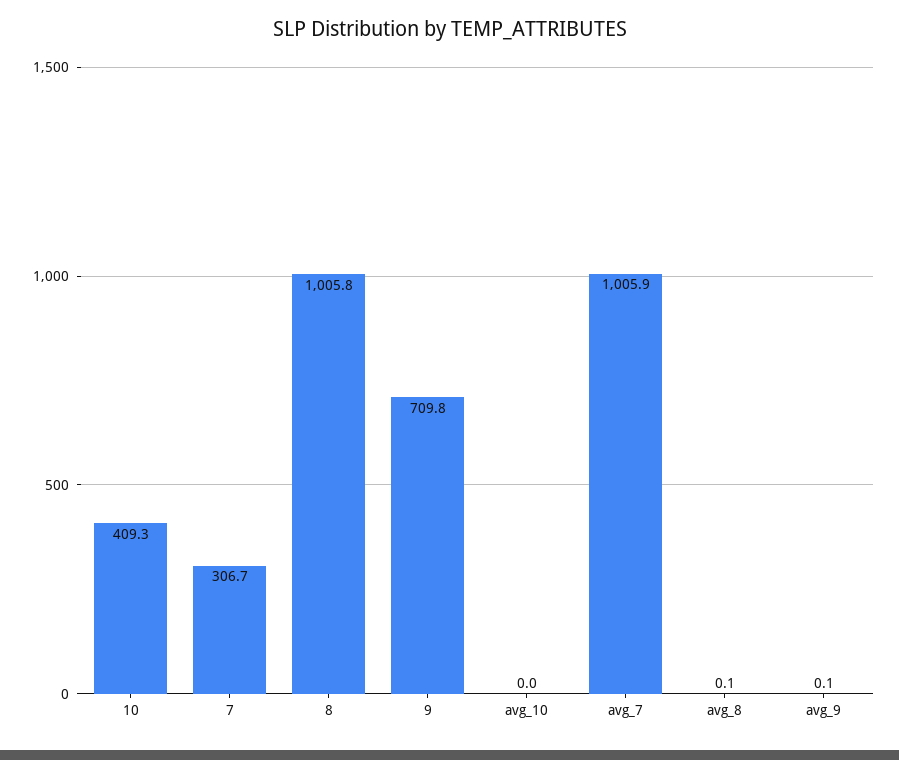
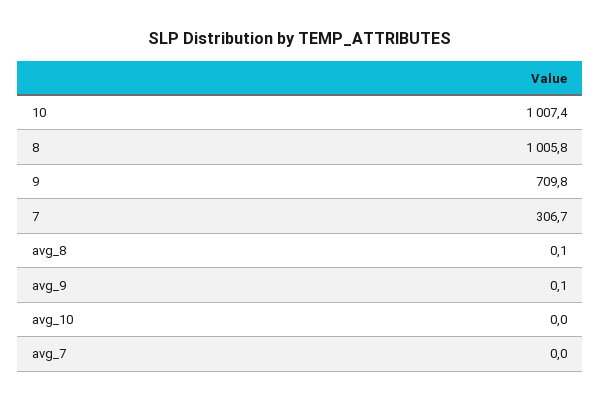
10: 409.3 -> 1007.4
avg_7: 1005.9 -> 0

